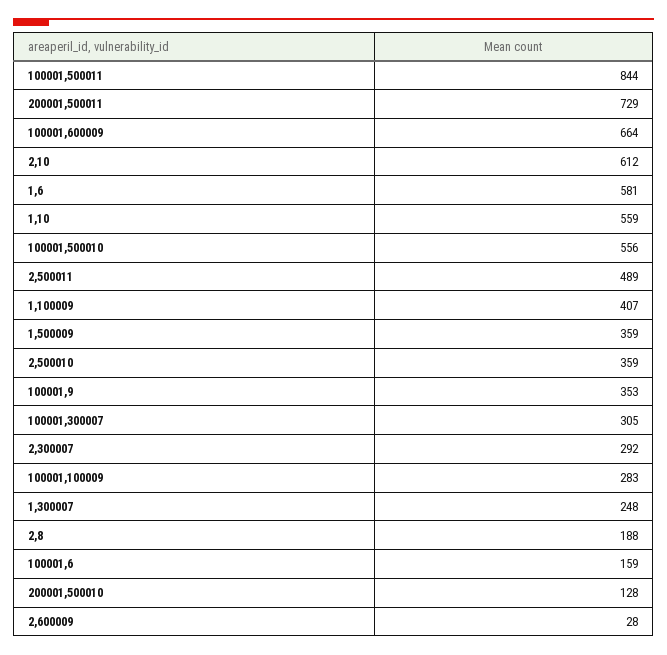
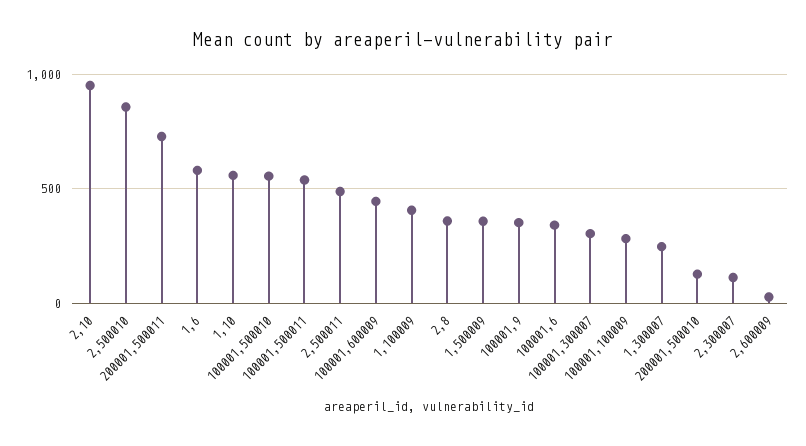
100001,500011: 844 -> 550
100001,600009: 664 -> 450
2,10: 612 -> 950
2,500010: 359 -> 850
2,300007: 292 -> 100
2,8: 188 -> 350
100001,6: 159 -> 350

